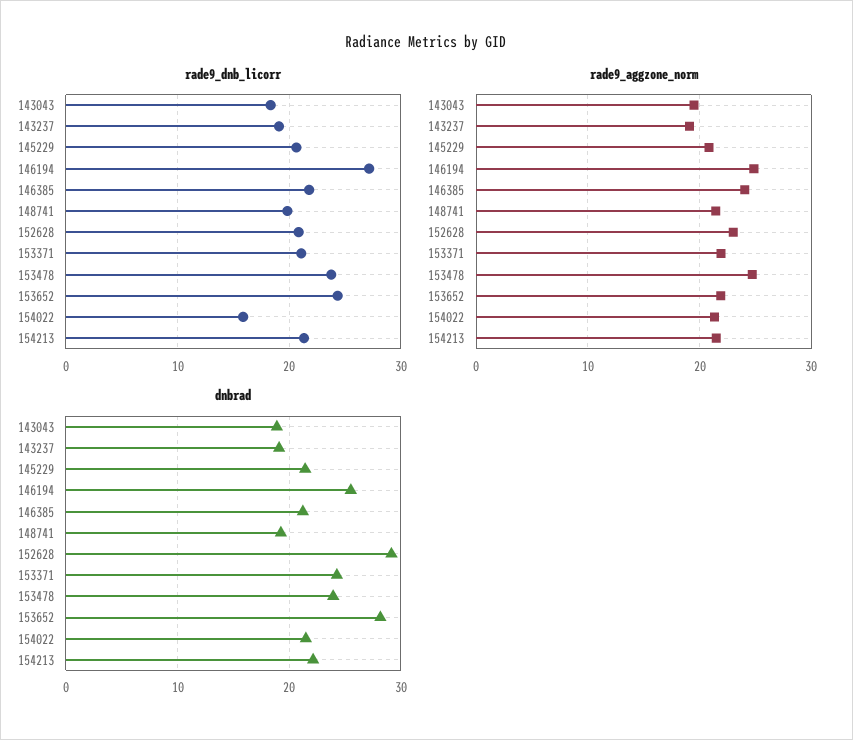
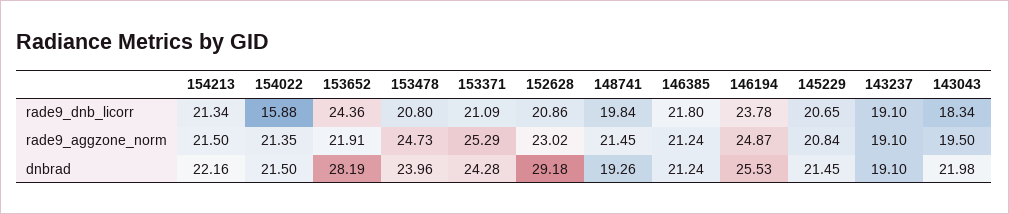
rade9_dnb_licorr, 146194: 27 -> 23.78
rade9_dnb_licorr, 153478: 24 -> 20.8
rade9_aggzone_norm, 146385: 24 -> 21.24
rade9_aggzone_norm, 153371: 22 -> 25.29
dnbrad, 143043: 19 -> 21.98

